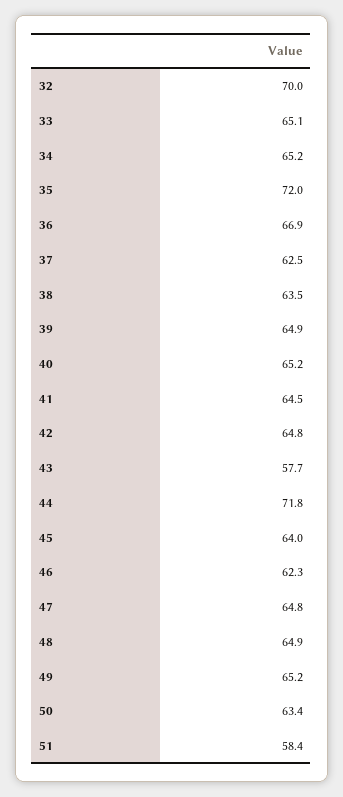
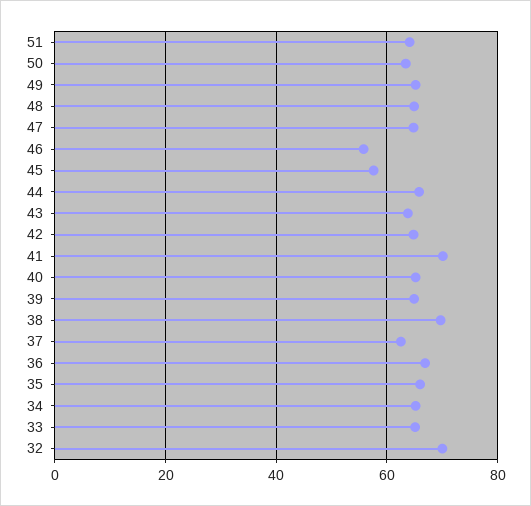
35: 72 -> 66
38: 63.5 -> 70
41: 64.5 -> 70
43: 57.7 -> 64
44: 71.8 -> 66
45: 64 -> 58
46: 62.3 -> 56
51: 58.4 -> 64

